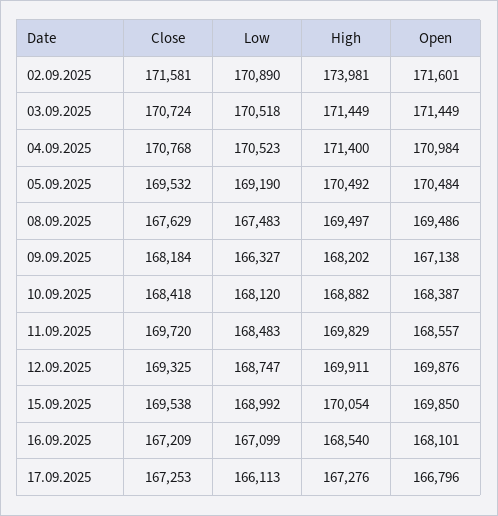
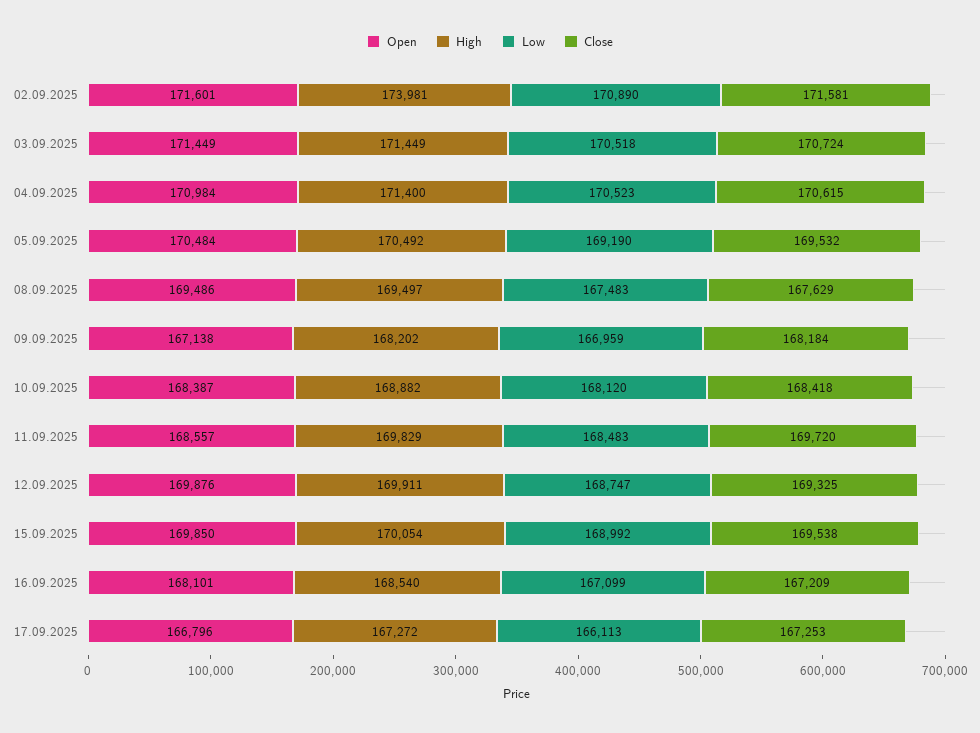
Close, 04.09.2025: 170768 -> 170615
Low, 09.09.2025: 166327 -> 166959
High, 17.09.2025: 167276 -> 167272

